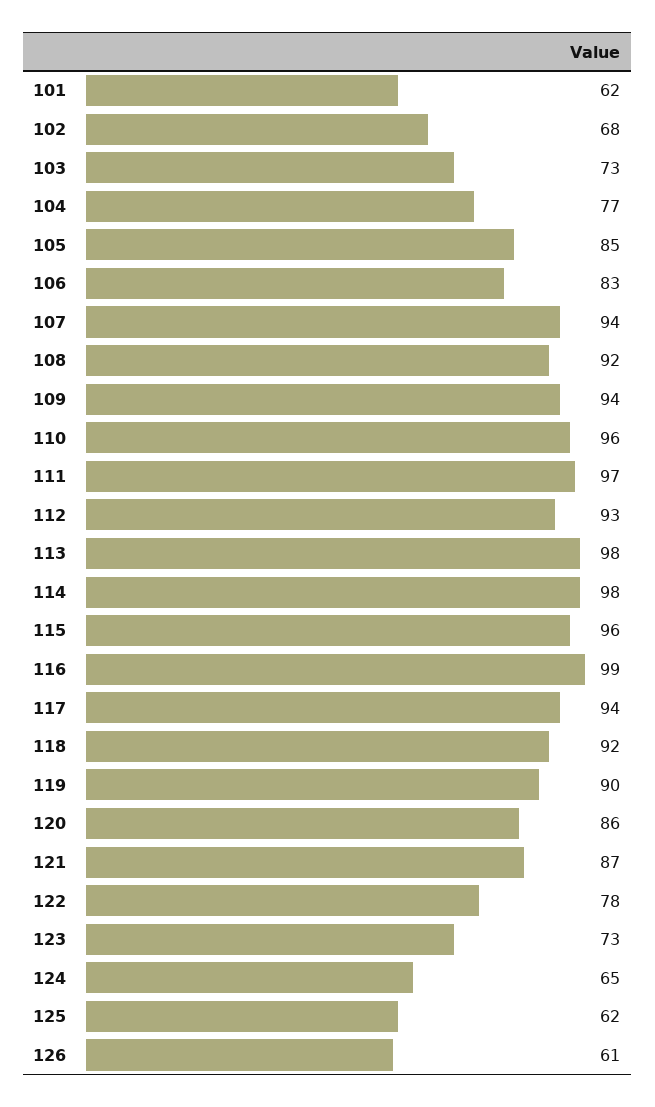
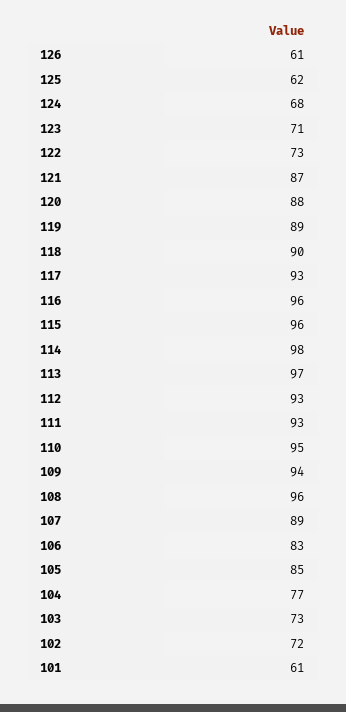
101: 62 -> 61
102: 68 -> 72
107: 94 -> 89
108: 92 -> 96
110: 96 -> 95
111: 97 -> 93
113: 98 -> 97
116: 99 -> 96
117: 94 -> 93
118: 92 -> 90
119: 90 -> 89
120: 86 -> 88
122: 78 -> 73
123: 73 -> 71
124: 65 -> 68

